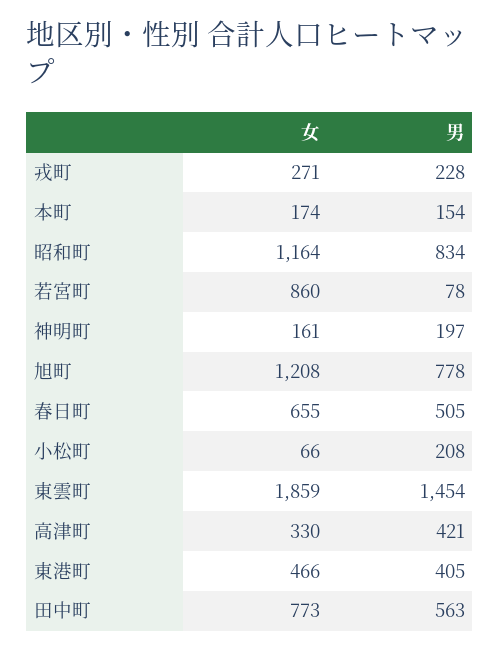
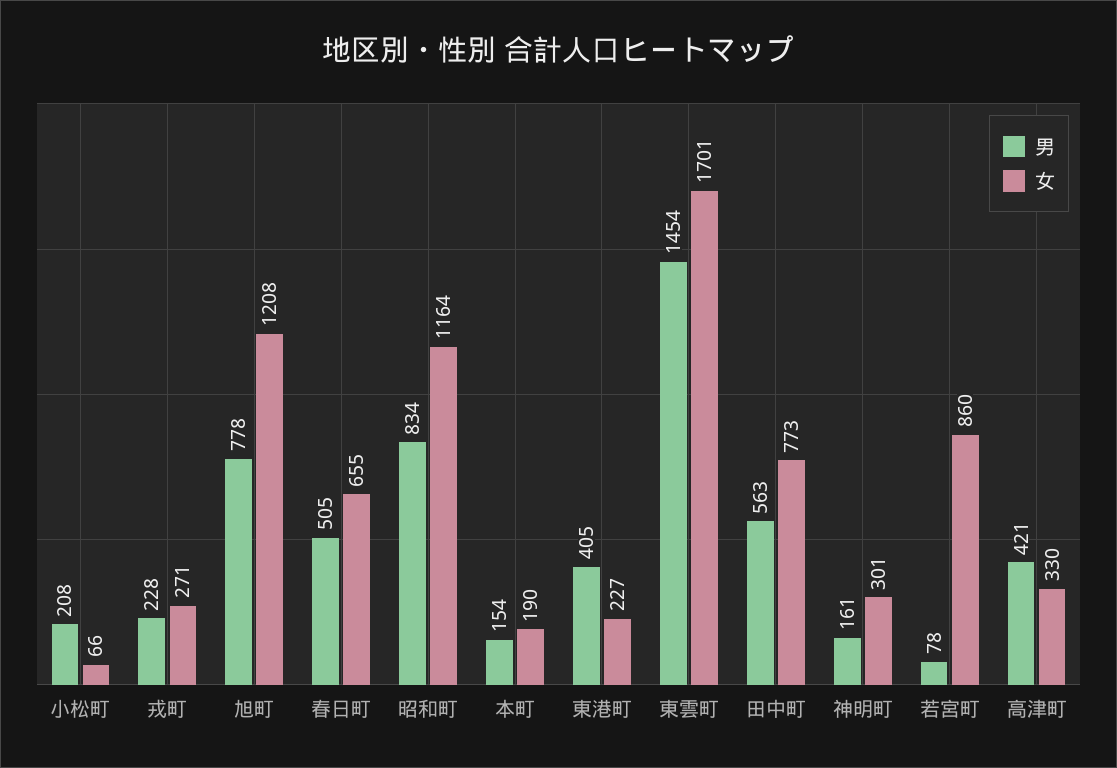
女, 本町: 174 -> 190
女, 神明町: 161 -> 301
男, 神明町: 197 -> 161
女, 東雲町: 1859 -> 1701
女, 東港町: 466 -> 227

